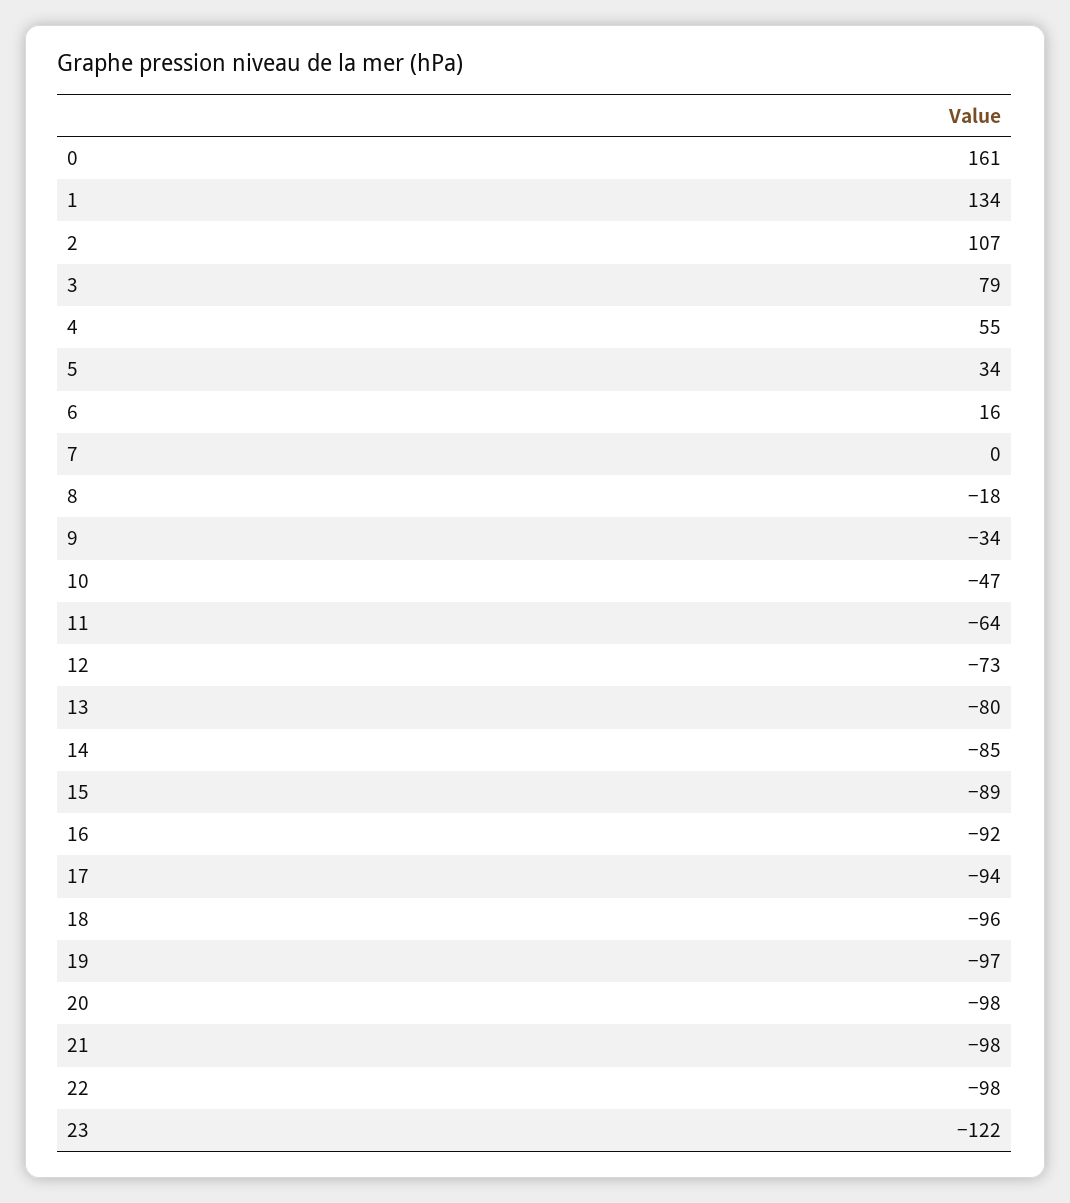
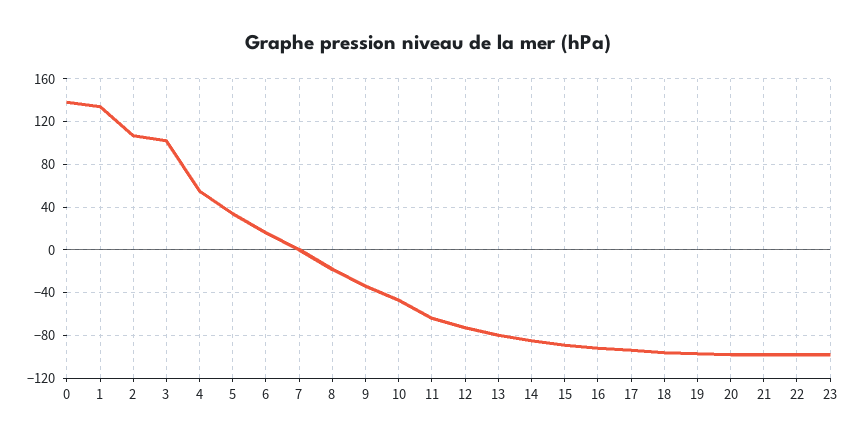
0: 161 -> 140
3: 79 -> 100
23: -122 -> -100

